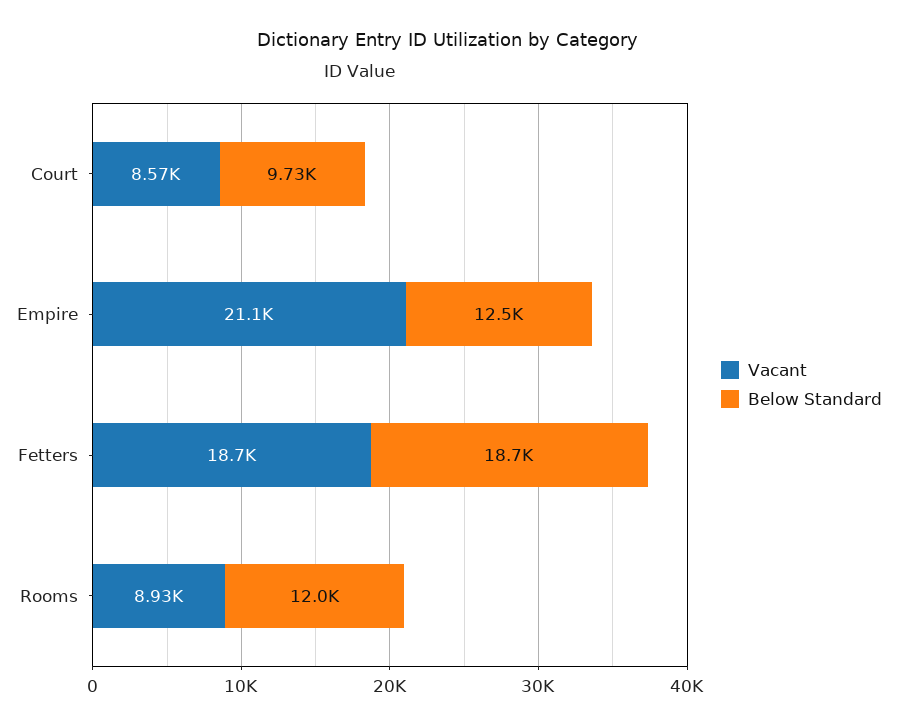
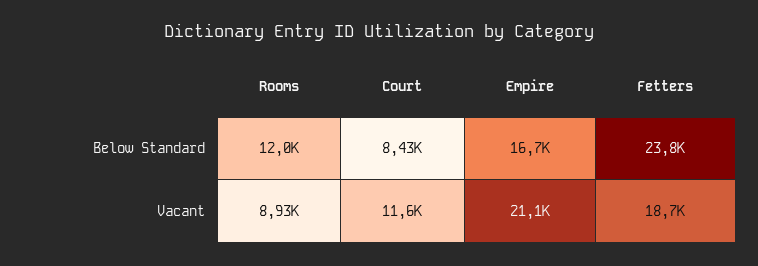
Vacant, Court: 8570 -> 11600
Below Standard, Court: 9730 -> 8430
Below Standard, Empire: 12500 -> 16700
Below Standard, Fetters: 18700 -> 23800

